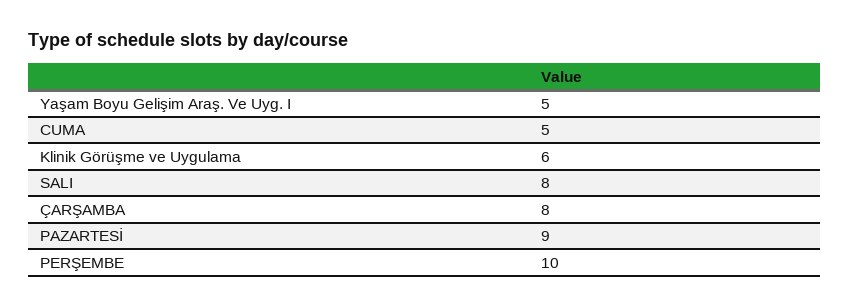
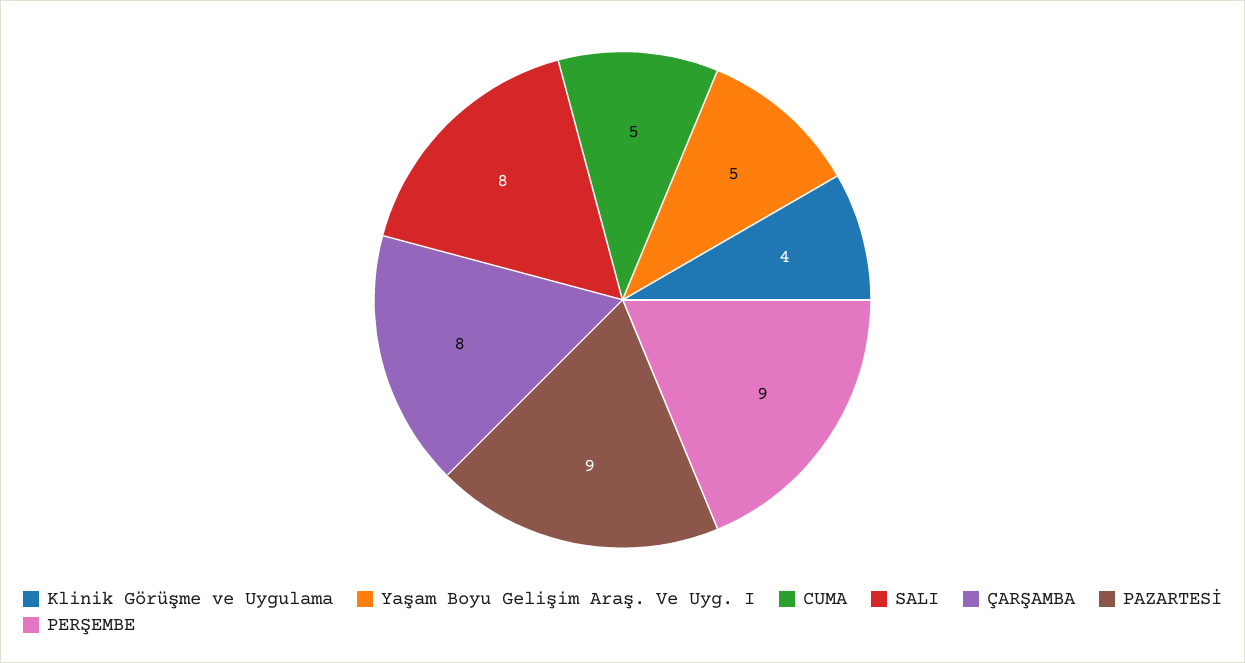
Klinik Görüşme ve Uygulama: 6 -> 4
PERŞEMBE: 10 -> 9

